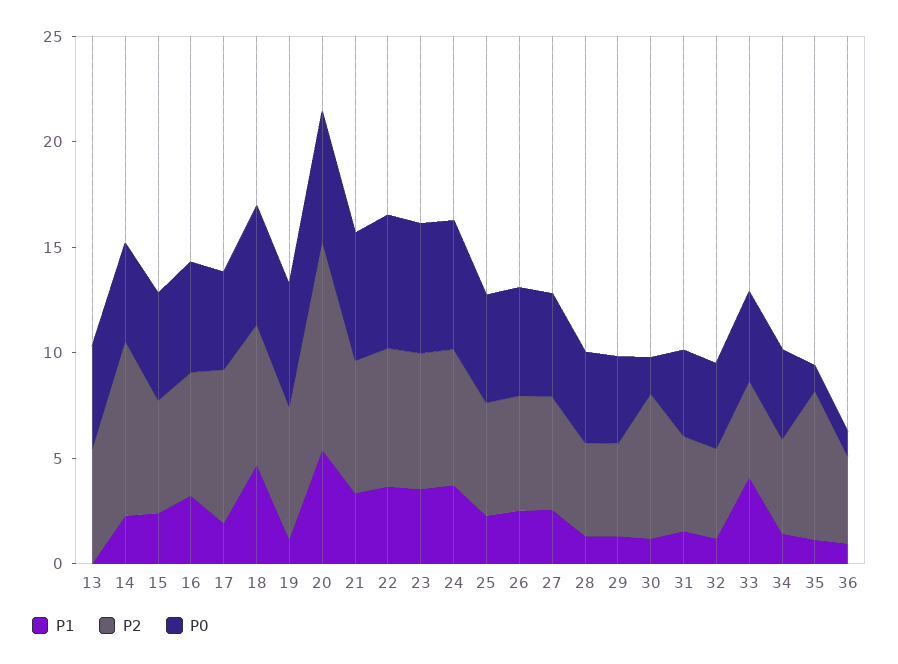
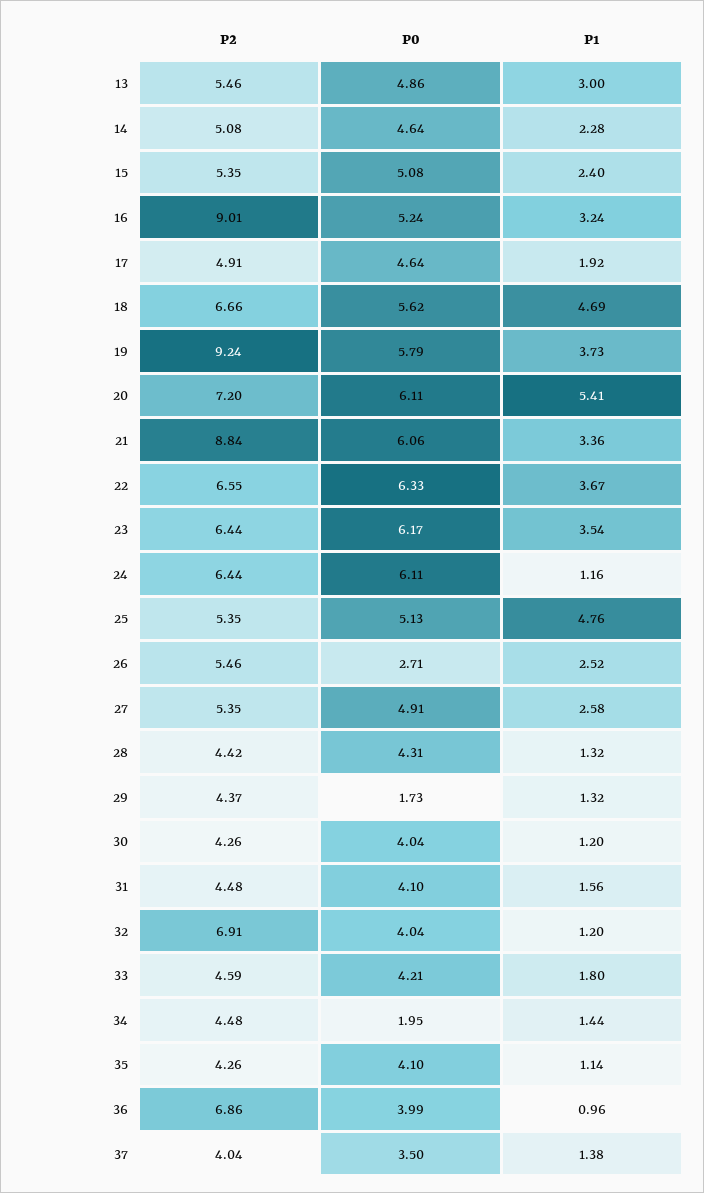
P1, 13: 0 -> 3
P2, 14: 8 -> 5.08
P2, 16: 6 -> 9.01
P2, 17: 7 -> 4.91
P1, 19: 1 -> 3.73
P2, 19: 6 -> 9.24
P2, 20: 10 -> 7.2
P2, 21: 6 -> 8.84
P1, 24: 4 -> 1.16
P1, 25: 2 -> 4.76
P0, 26: 5 -> 2.71
P0, 29: 4 -> 1.73
P2, 30: 7 -> 4.26
P0, 30: 2 -> 4.04
P2, 32: 4 -> 6.91
P1, 33: 4 -> 1.8
P0, 34: 4 -> 1.95
P2, 35: 7 -> 4.26
P0, 35: 1 -> 4.1
P2, 36: 4 -> 6.86
P0, 36: 1 -> 3.99
P2, 37: none -> 4.04
P0, 37: none -> 3.5
P1, 37: none -> 1.38

